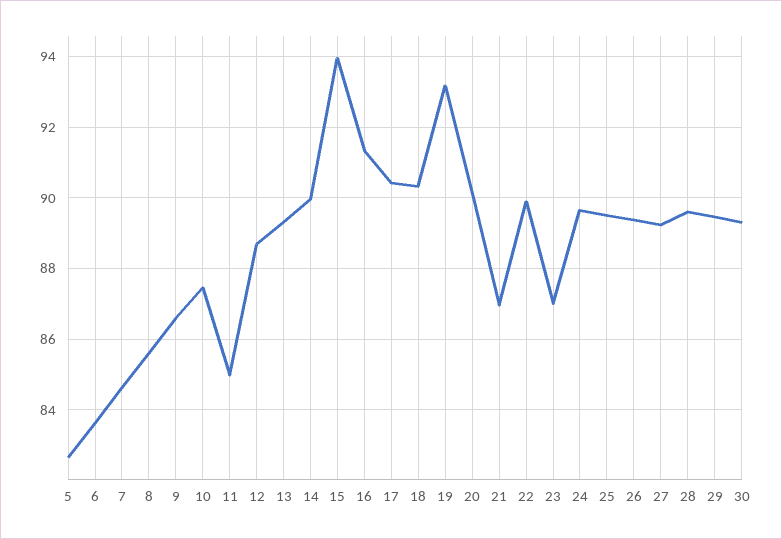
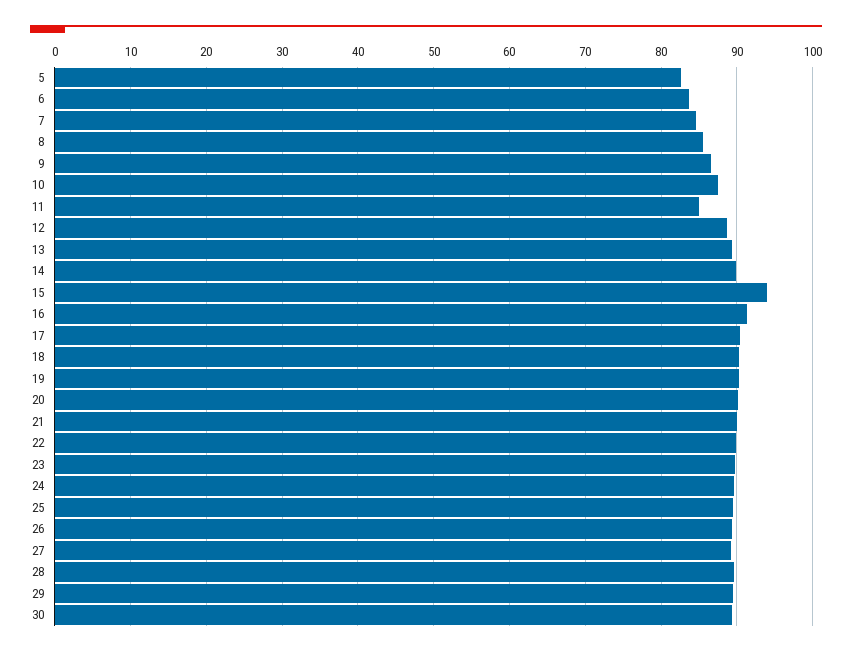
19: 93.2 -> 90
21: 87 -> 90
23: 87 -> 90

